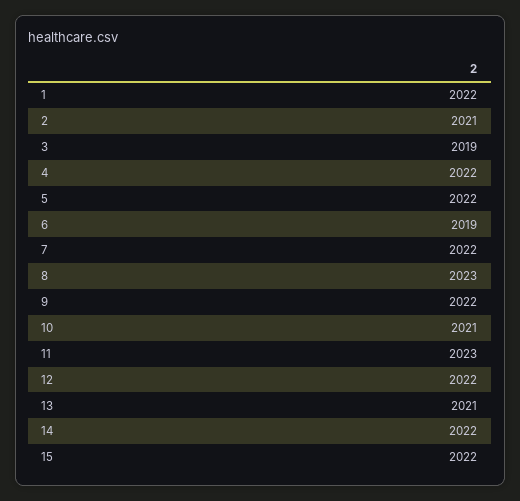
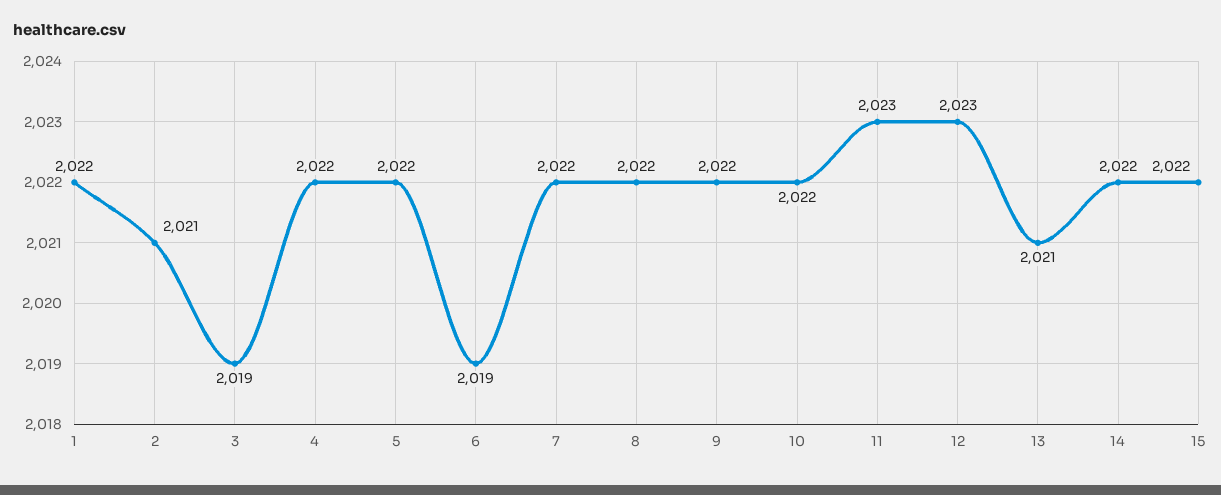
8: 2023 -> 2022
10: 2021 -> 2022
12: 2022 -> 2023

